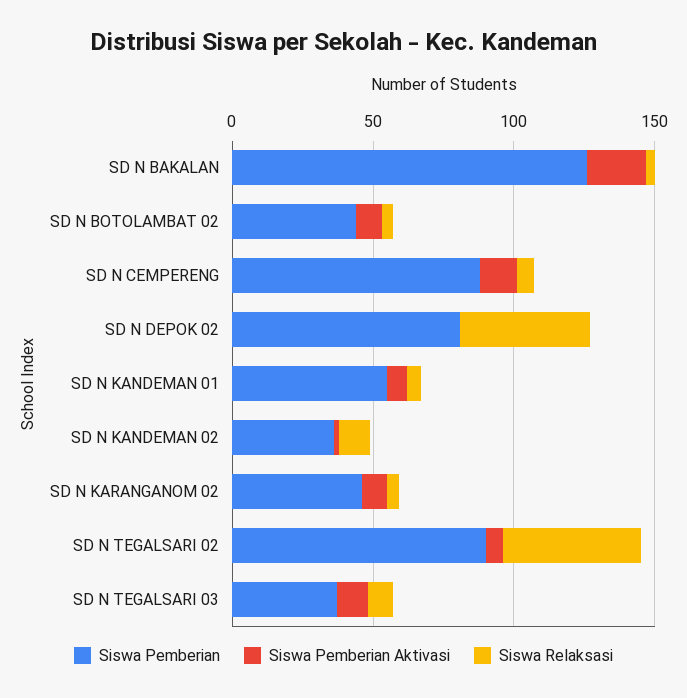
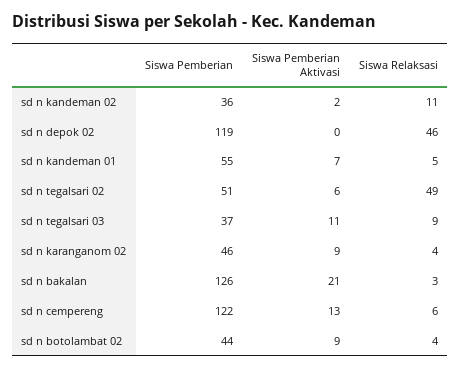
Siswa Pemberian, SD N CEMPERENG: 90 -> 122
Siswa Pemberian, SD N DEPOK 02: 80 -> 119
Siswa Pemberian, SD N TEGALSARI 02: 90 -> 51

